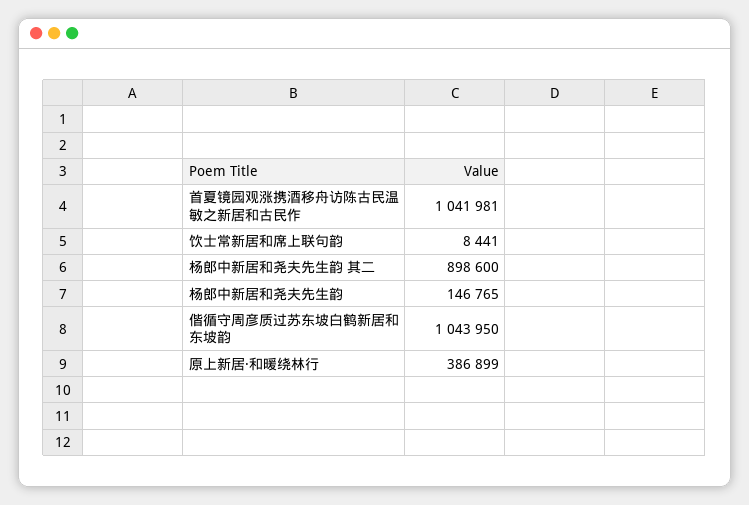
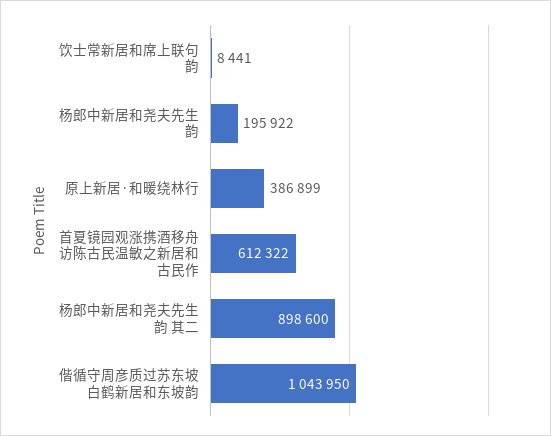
首夏镜园观涨携酒移舟访陈古民温敏之新居和古民作: 1041981 -> 612322
杨郎中新居和尧夫先生韵: 146765 -> 195922

